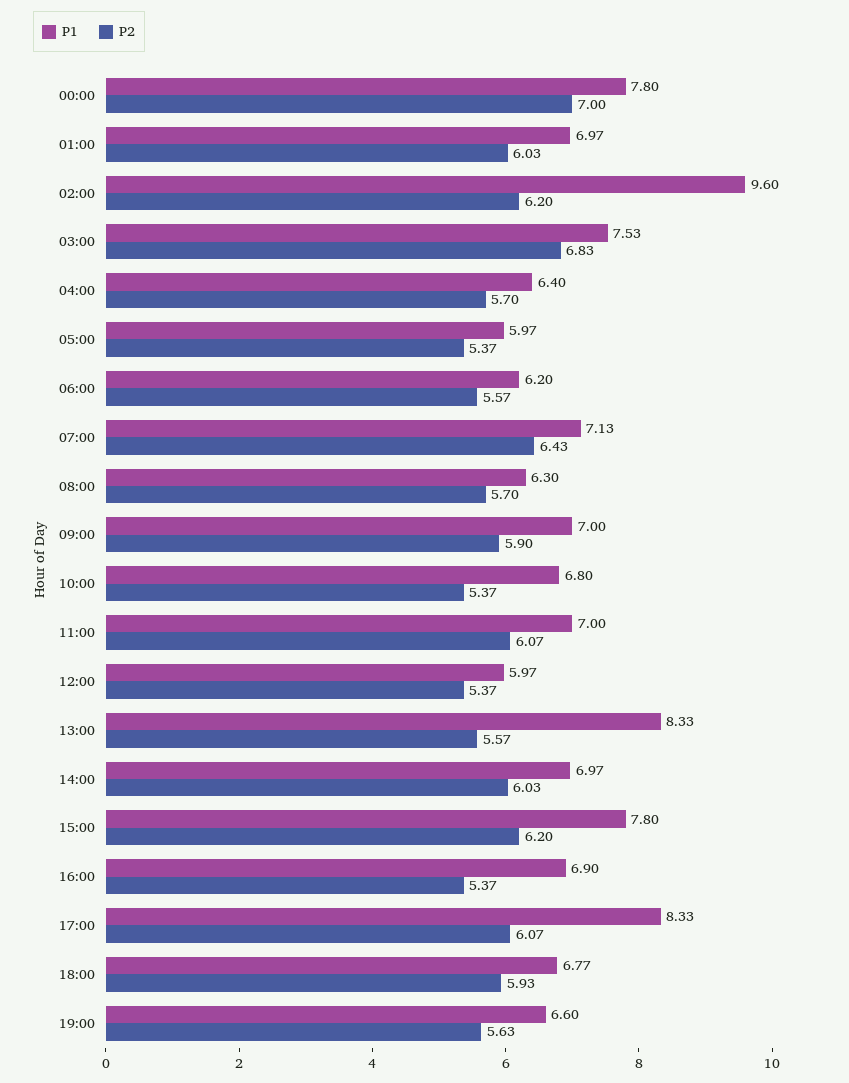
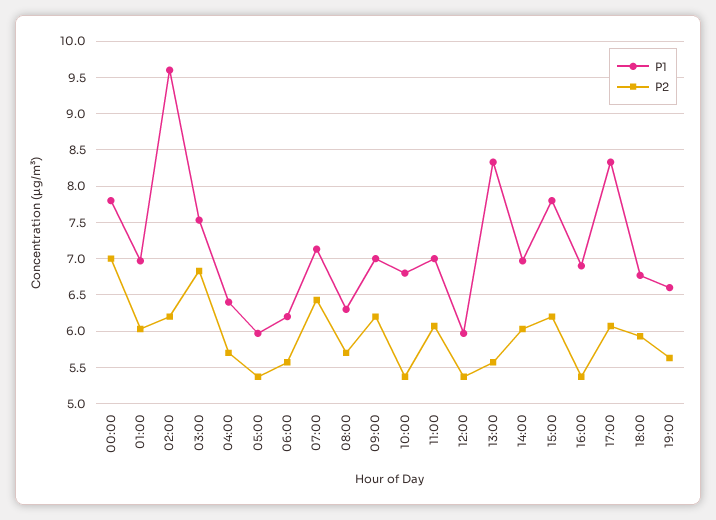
P2, 09:00: 5.9 -> 6.2

